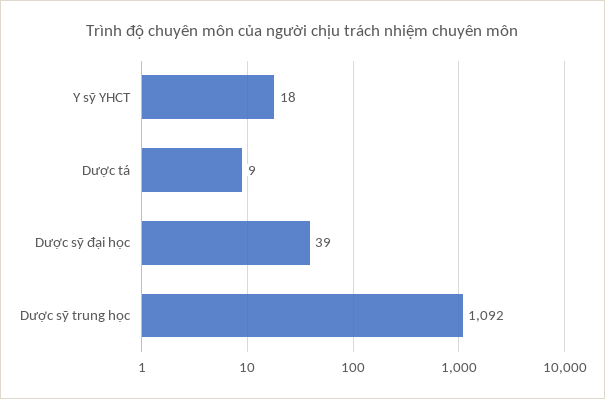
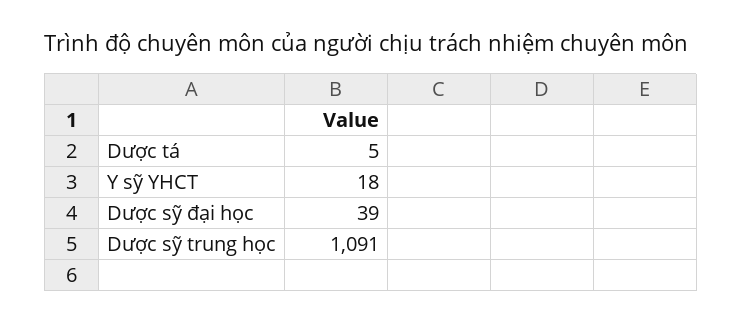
Dược tá: 9 -> 5
Dược sỹ trung học: 1092 -> 1091

